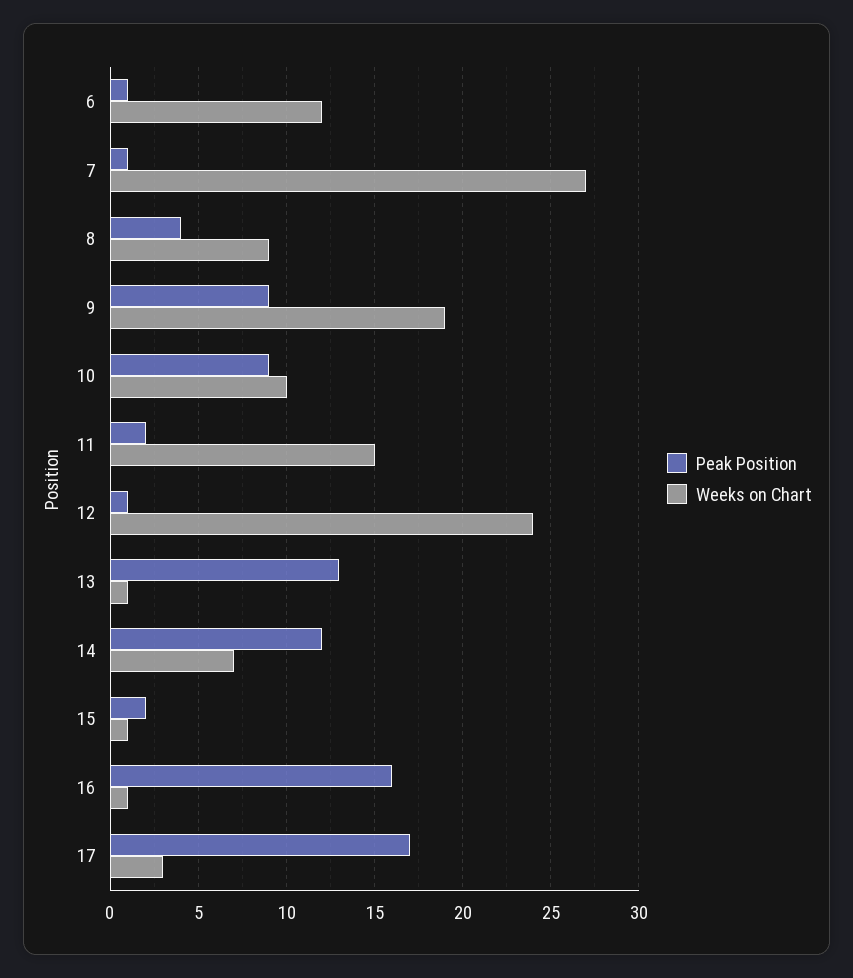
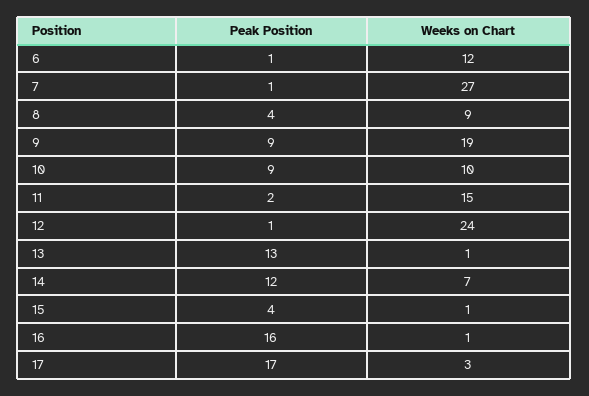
Peak Position, 15: 2 -> 4

